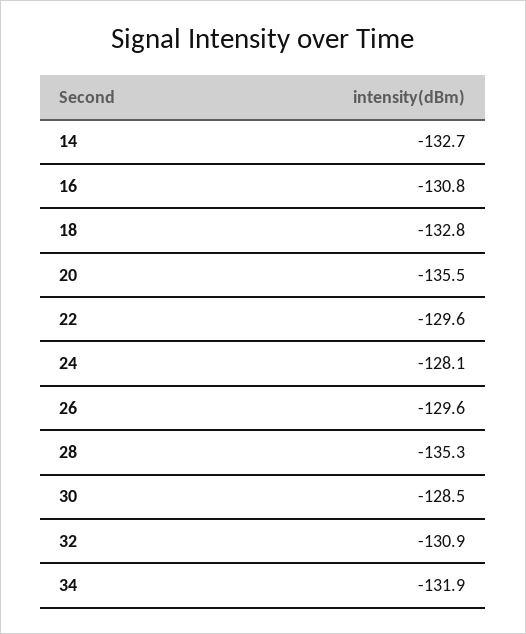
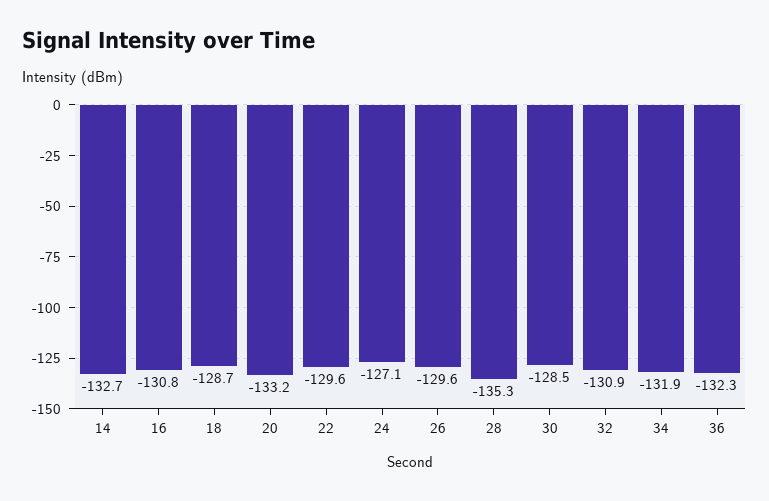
18: -132.8 -> -128.7
20: -135.5 -> -133.2
24: -128.1 -> -127.1
36: none -> -132.3

